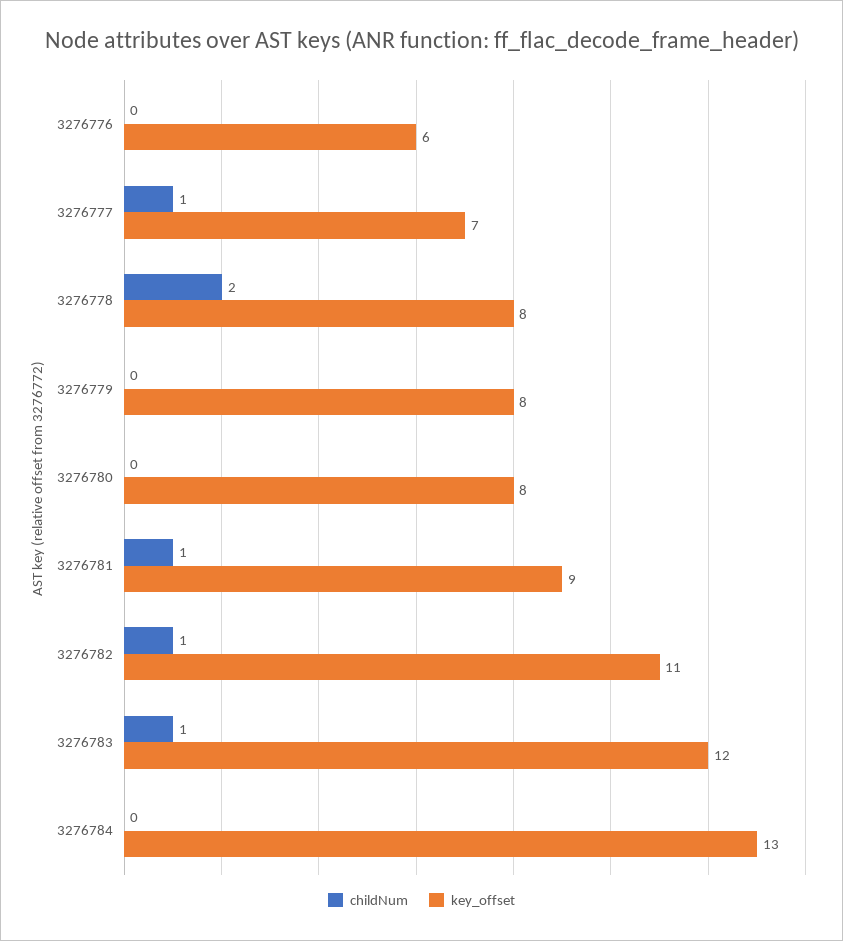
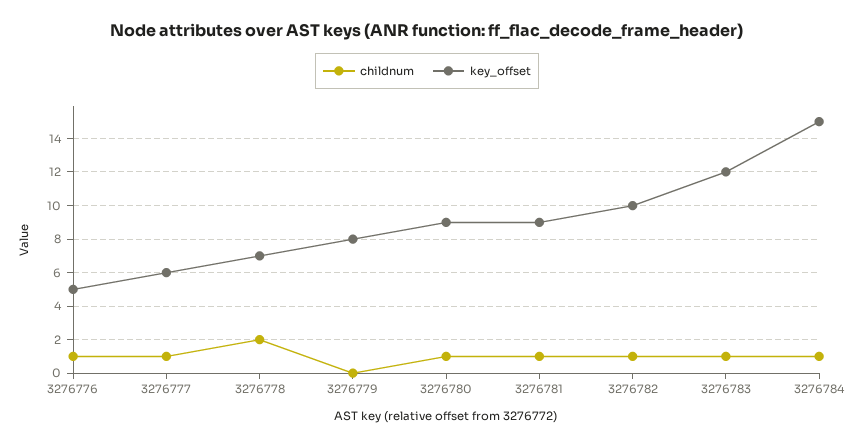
childNum, 3276776: 0 -> 1
key_offset, 3276776: 6 -> 5
key_offset, 3276777: 7 -> 6
key_offset, 3276778: 8 -> 7
childNum, 3276780: 0 -> 1
key_offset, 3276780: 8 -> 9
key_offset, 3276782: 11 -> 10
childNum, 3276784: 0 -> 1
key_offset, 3276784: 13 -> 15

